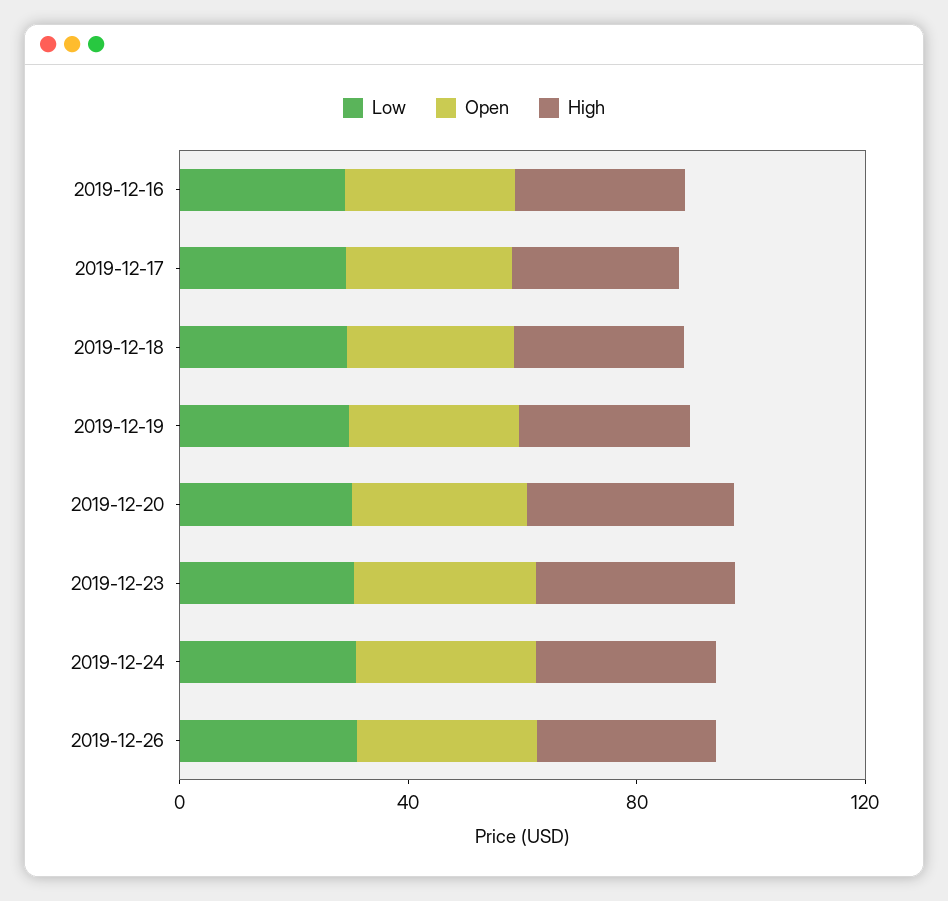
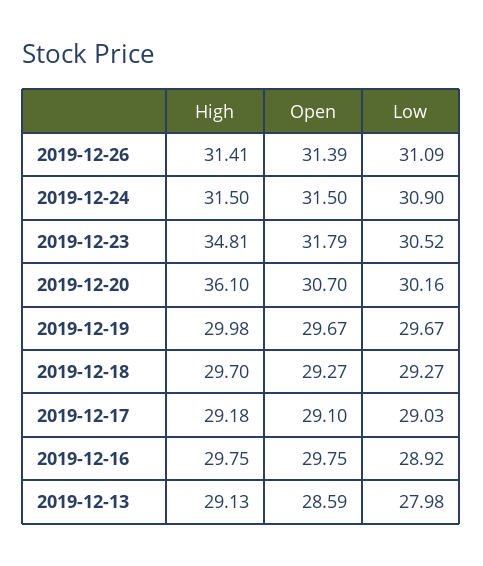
High, 2019-12-13: none -> 29.13
Open, 2019-12-13: none -> 28.59
Low, 2019-12-13: none -> 27.98

